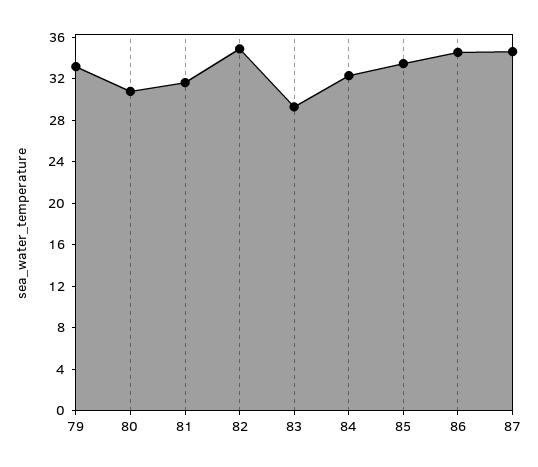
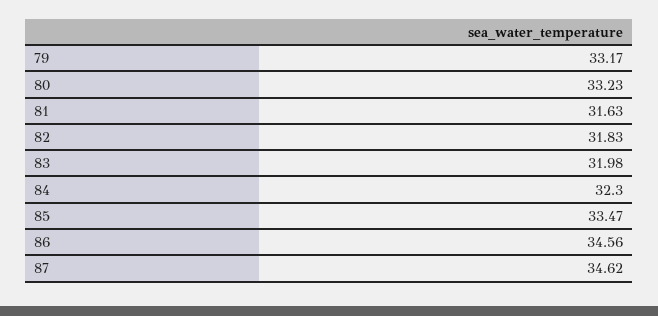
80: 31 -> 33.23
82: 35 -> 31.83
83: 29 -> 31.98

